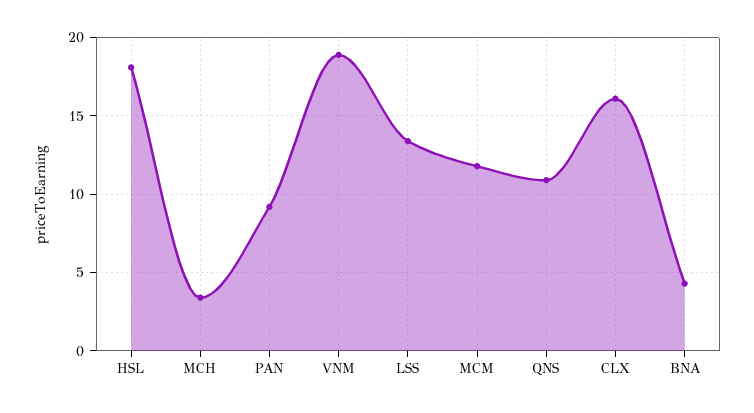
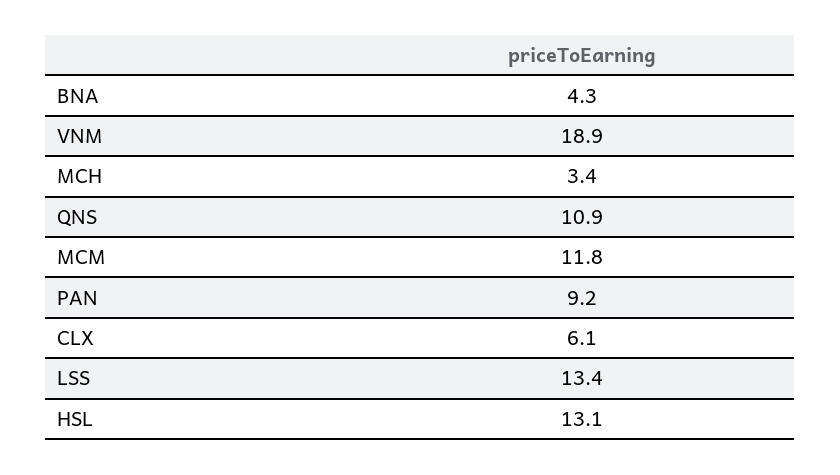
HSL: 18 -> 13.1
CLX: 16 -> 6.1

